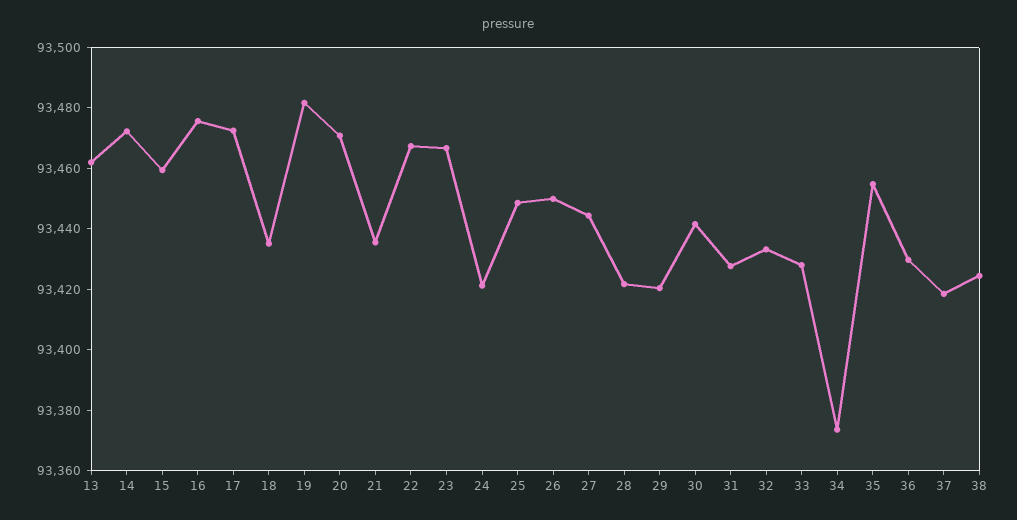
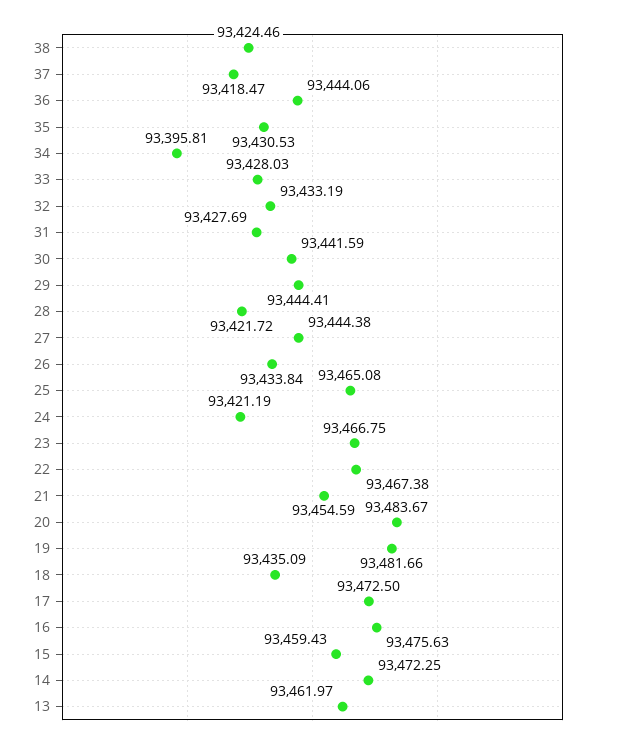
20: 93470 -> 93483.67
21: 93435 -> 93454.59
25: 93450 -> 93465.08
26: 93450 -> 93433.84
29: 93420 -> 93444.41
34: 93375 -> 93395.81
35: 93455 -> 93430.53
36: 93430 -> 93444.06

